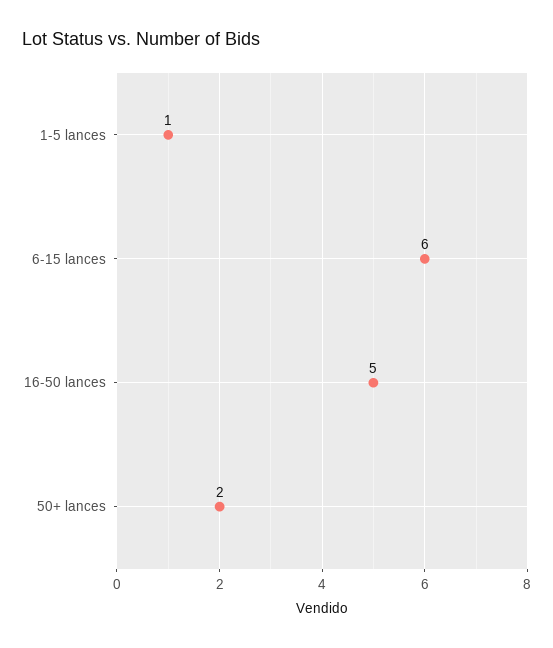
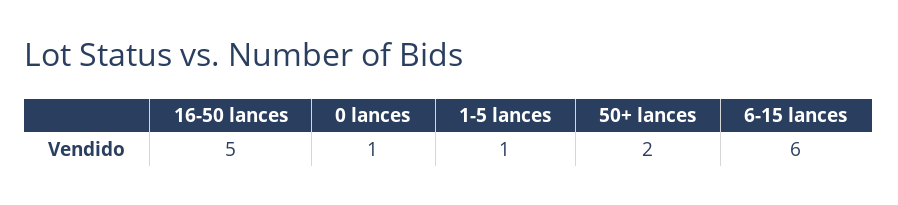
0 lances: none -> 1

